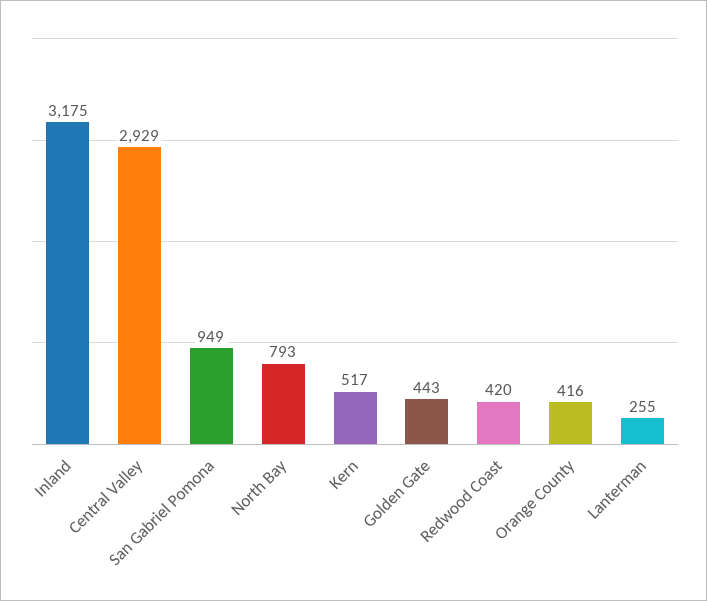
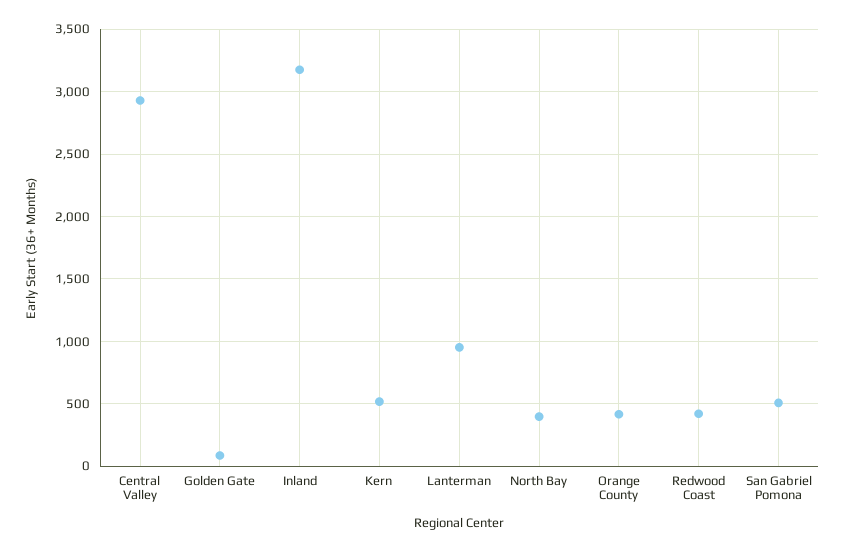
San Gabriel Pomona: 949 -> 500
North Bay: 793 -> 400
Golden Gate: 443 -> 100
Lanterman: 255 -> 950

